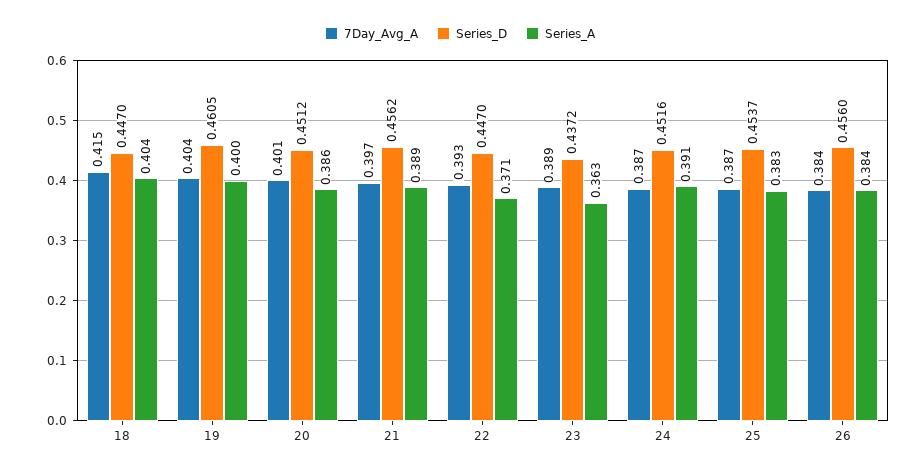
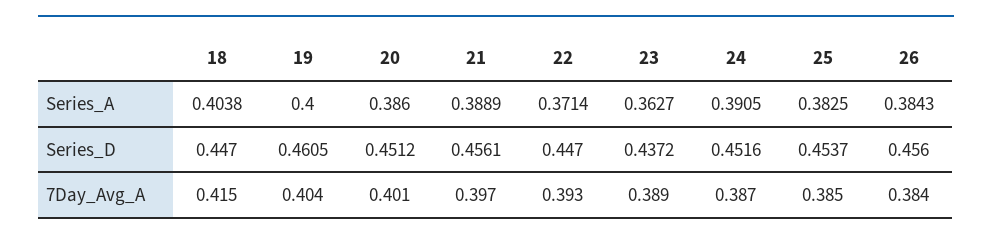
Series_D, 21: 0.4562 -> 0.4561
7Day_Avg_A, 25: 0.387 -> 0.385

